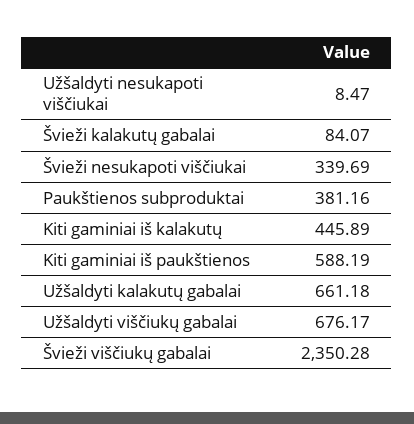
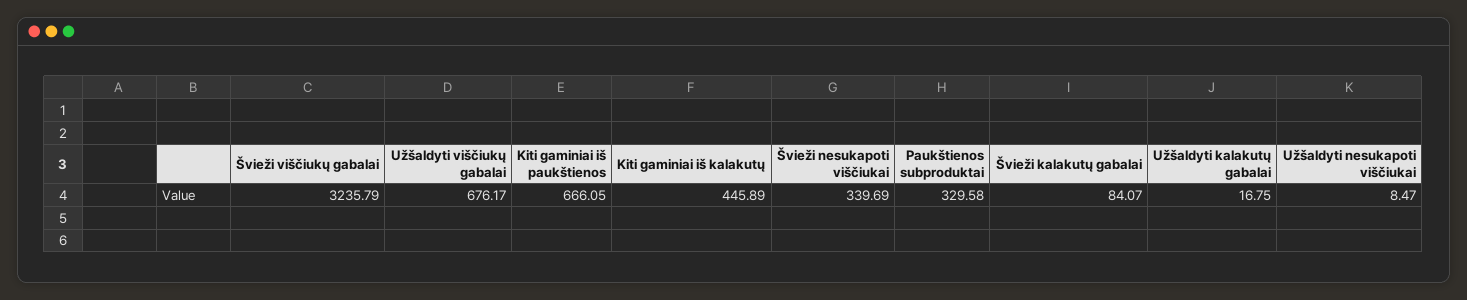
Paukštienos subproduktai: 381.16 -> 329.58
Kiti gaminiai iš paukštienos: 588.19 -> 666.05
Užšaldyti kalakutų gabalai: 661.18 -> 16.75
Švieži viščiukų gabalai: 2350.28 -> 3235.79

